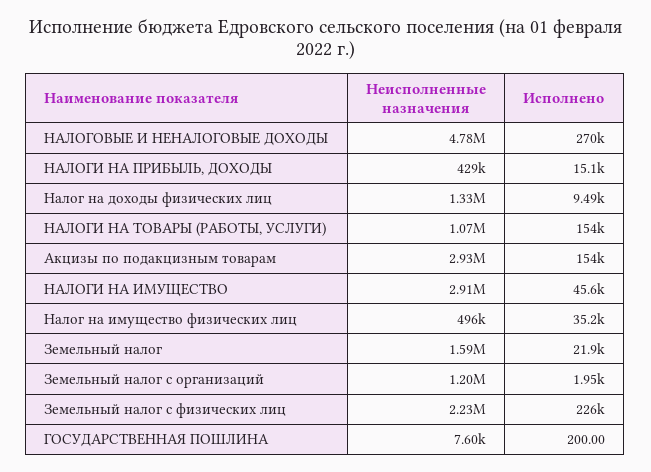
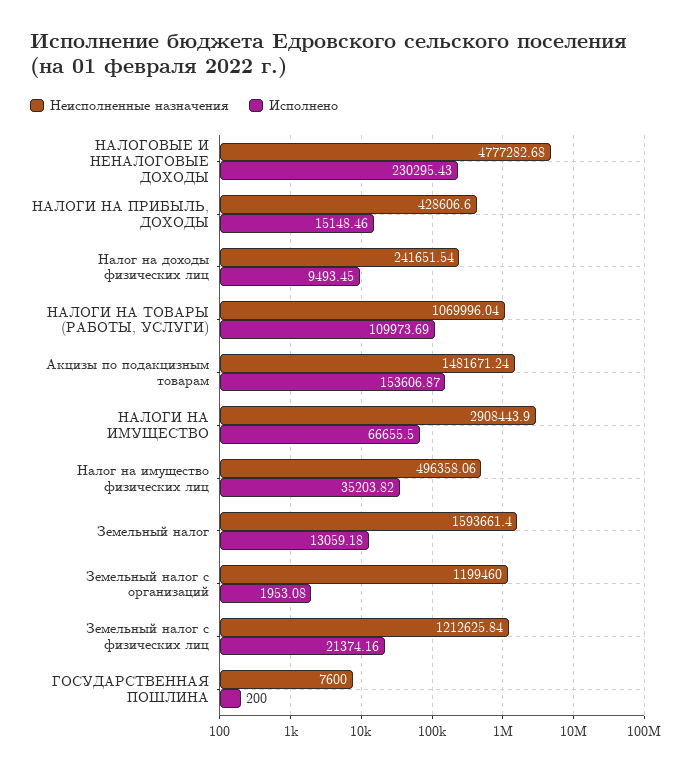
Исполнено, НАЛОГОВЫЕ И НЕНАЛОГОВЫЕ ДОХОДЫ: 270000 -> 230295.43
Неисполненные назначения, Налог на доходы физических лиц: 1330000 -> 241651.54
Исполнено, НАЛОГИ НА ТОВАРЫ (РАБОТЫ, УСЛУГИ): 154000 -> 109973.69
Неисполненные назначения, Акцизы по подакцизным товарам: 2930000 -> 1481671.24
Исполнено, НАЛОГИ НА ИМУЩЕСТВО: 45600 -> 66655.5
Исполнено, Земельный налог: 21900 -> 13059.18
Неисполненные назначения, Земельный налог с физических лиц: 2230000 -> 1212625.84
Исполнено, Земельный налог с физических лиц: 226000 -> 21374.16

